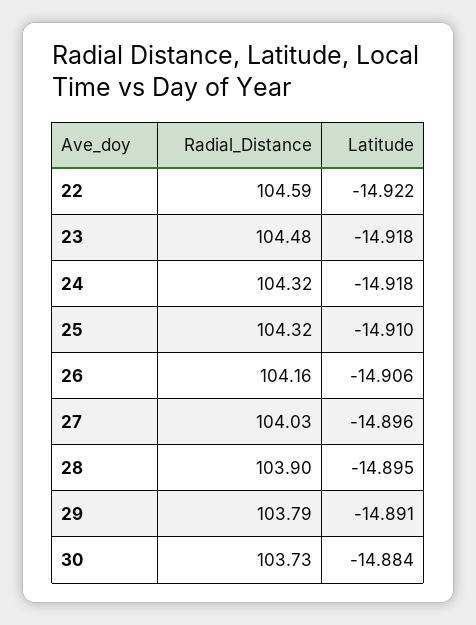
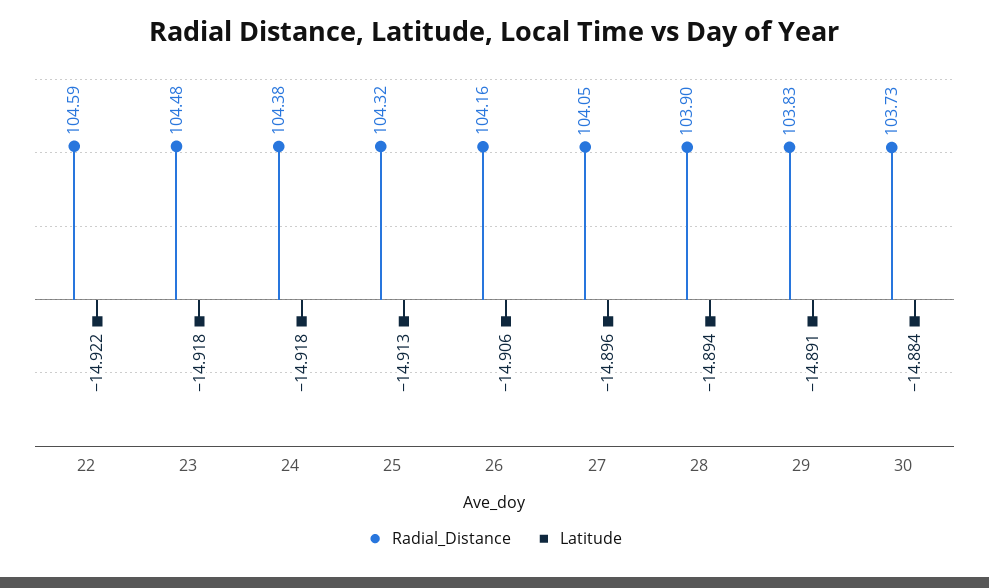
Radial_Distance, 24: 104.32 -> 104.38
Latitude, 25: -14.91 -> -14.913
Radial_Distance, 27: 104.03 -> 104.05
Latitude, 28: -14.895 -> -14.894
Radial_Distance, 29: 103.79 -> 103.83

